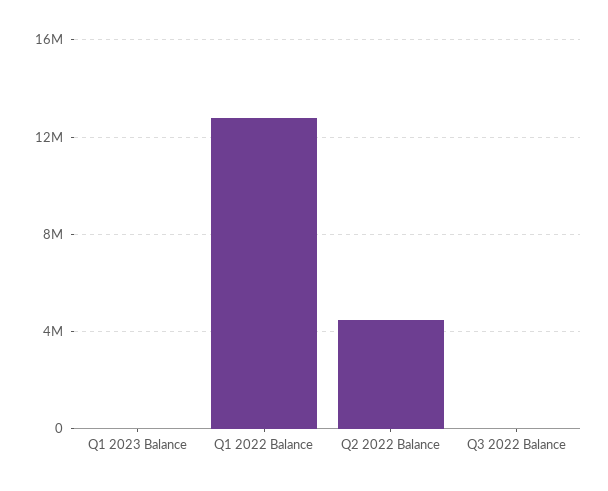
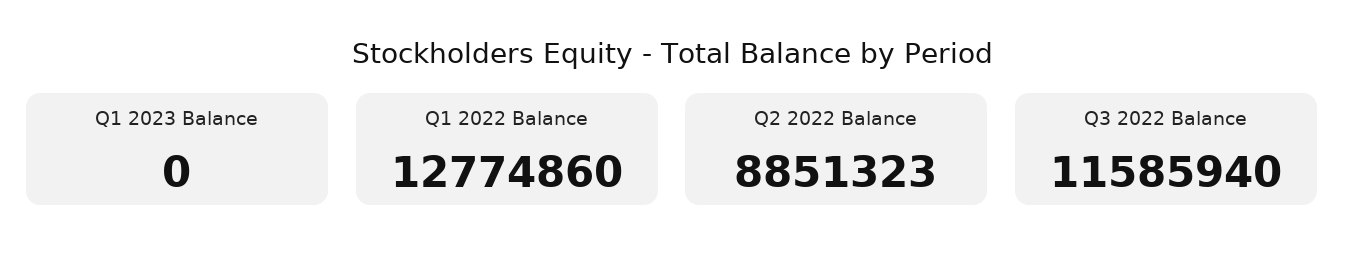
Q2 2022 Balance: 4500000 -> 8851323
Q3 2022 Balance: 0 -> 11585940

